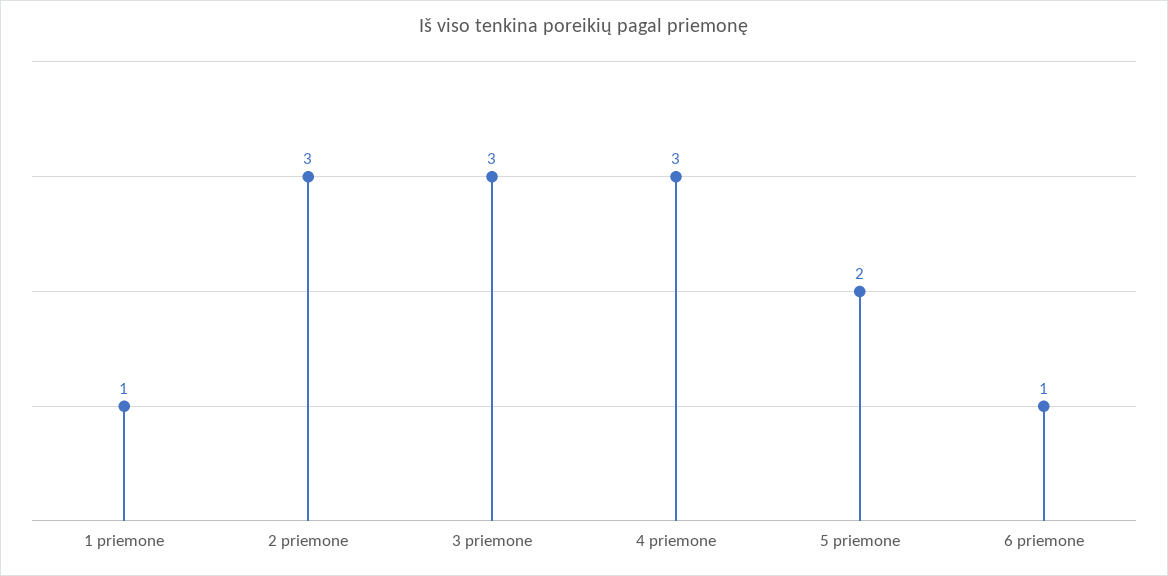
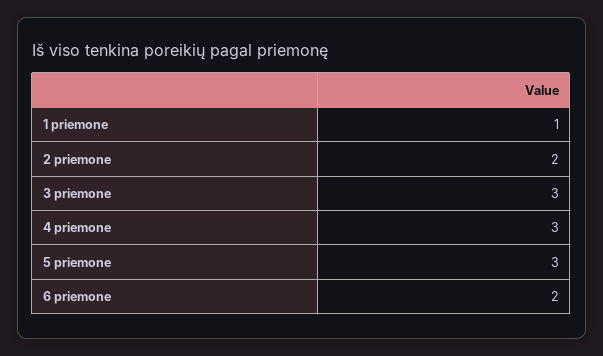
2 priemone: 3 -> 2
5 priemone: 2 -> 3
6 priemone: 1 -> 2

